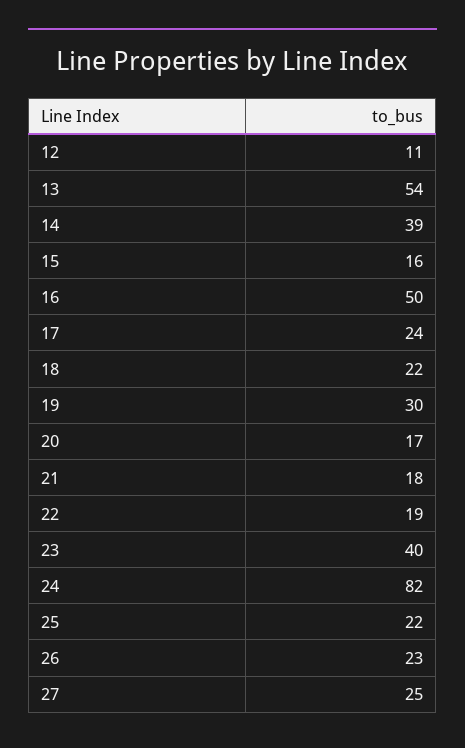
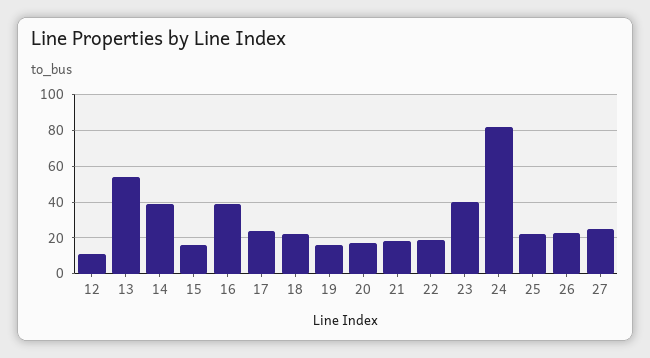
16: 50 -> 40
19: 30 -> 15

